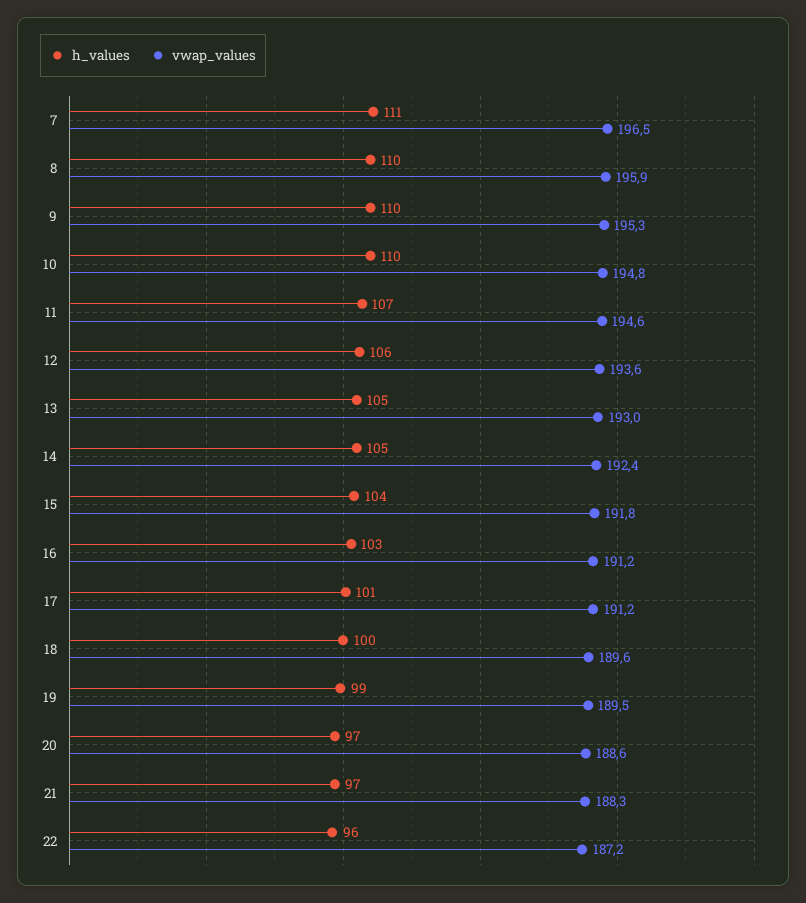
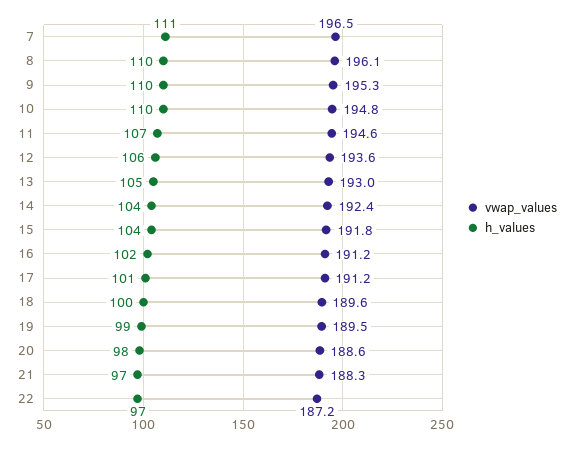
vwap_values, 8: 195.9 -> 196.1
h_values, 14: 105 -> 104
h_values, 16: 103 -> 102
h_values, 20: 97 -> 98
h_values, 22: 96 -> 97

